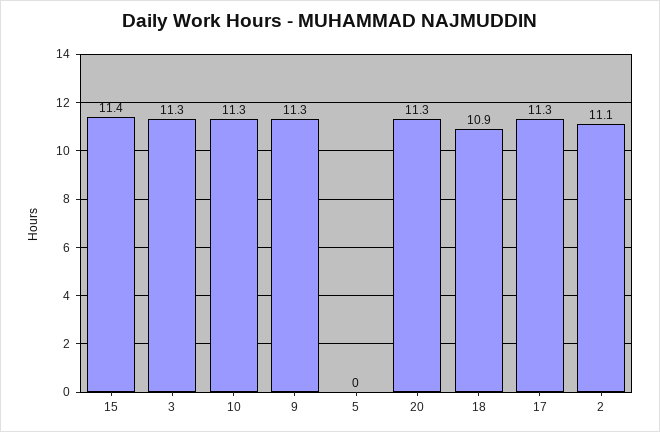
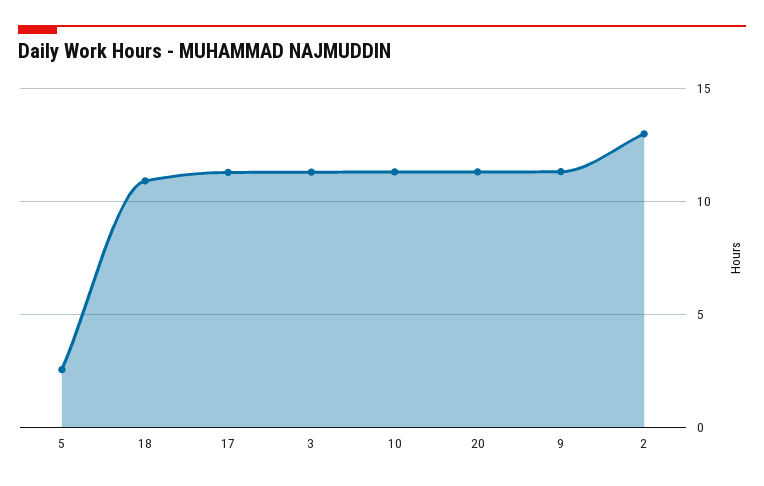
15: 11.4 -> none
5: 0 -> 2.5
2: 11.1 -> 13

